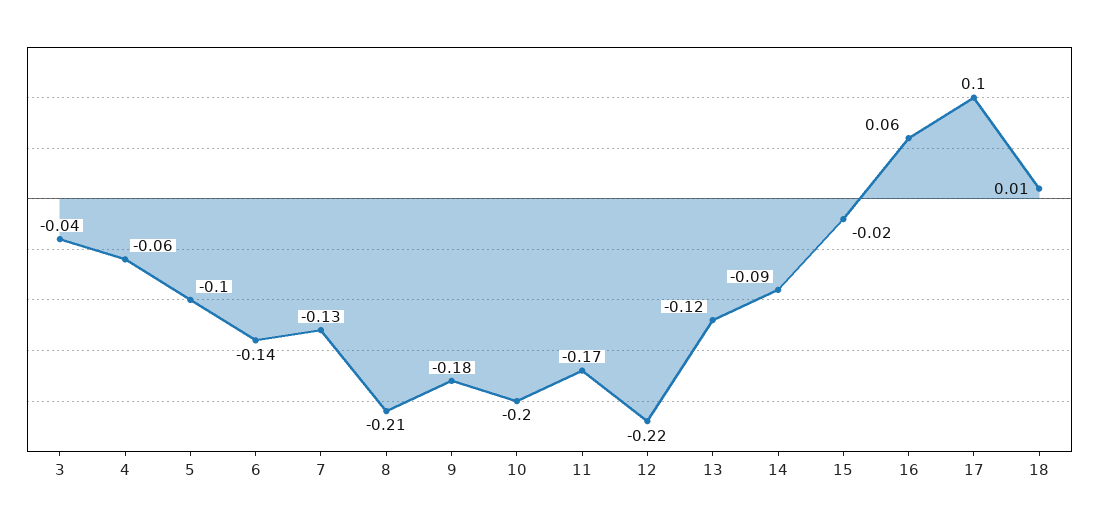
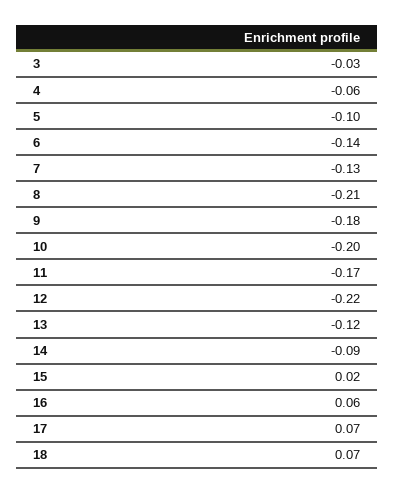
3: -0.04 -> -0.03
15: -0.02 -> 0.02
17: 0.1 -> 0.07
18: 0.01 -> 0.07

